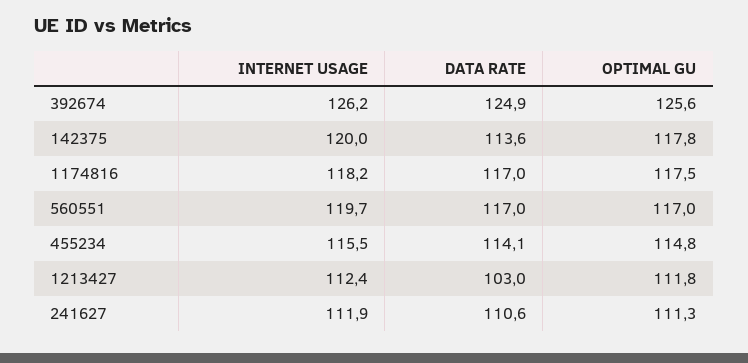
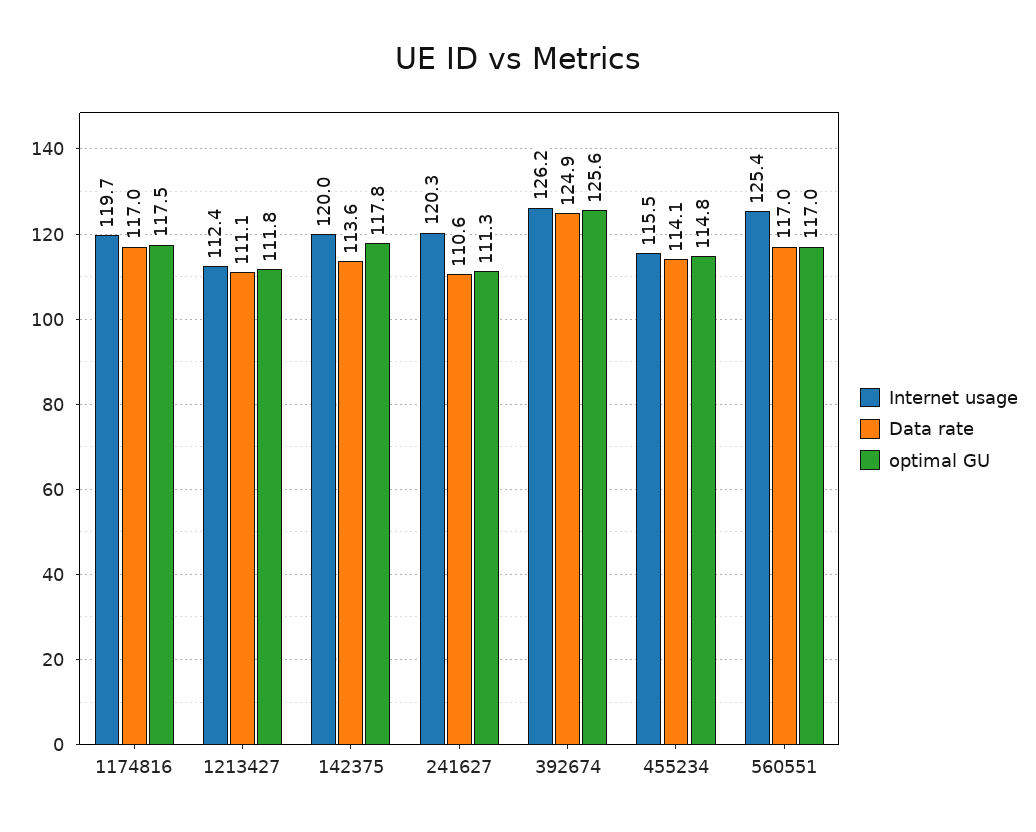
INTERNET USAGE, 1174816: 118.2 -> 119.7
INTERNET USAGE, 560551: 119.7 -> 125.4
DATA RATE, 1213427: 103 -> 111.1
INTERNET USAGE, 241627: 111.9 -> 120.3

